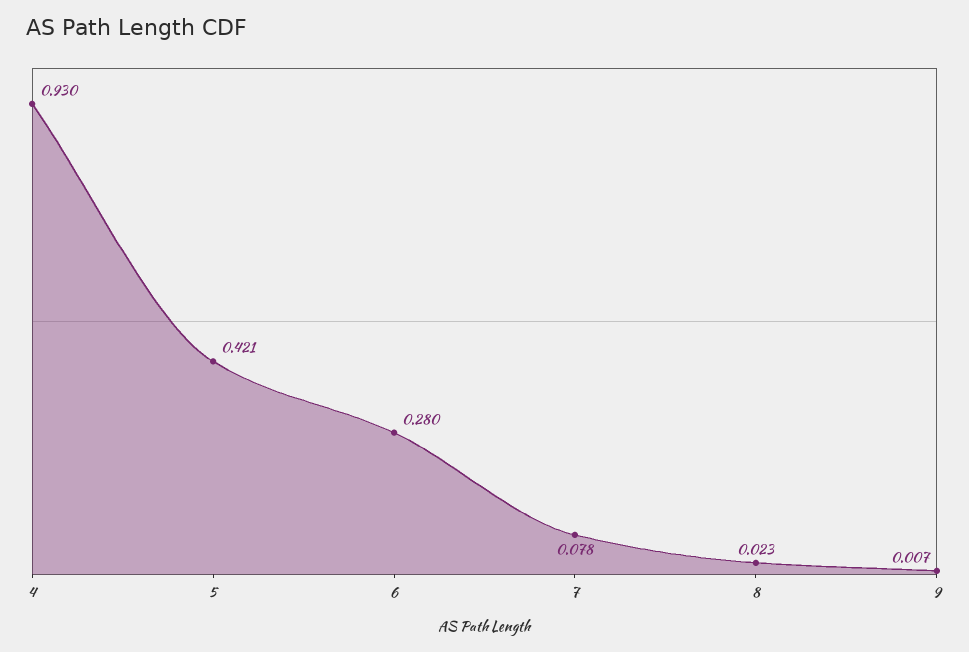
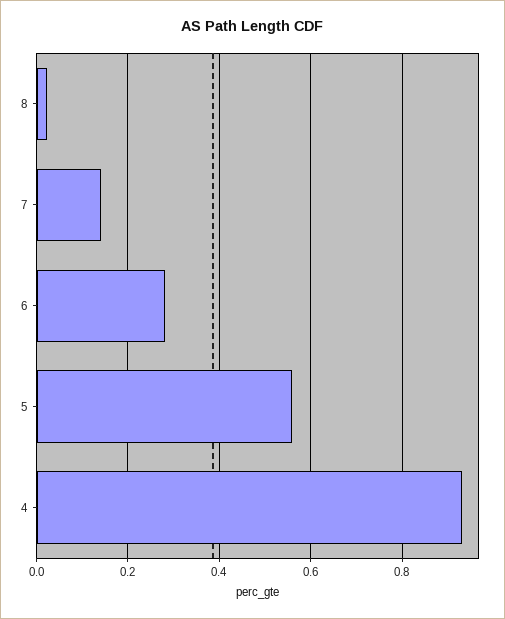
5: 0.421 -> 0.56
7: 0.078 -> 0.14
9: 0.007 -> none

